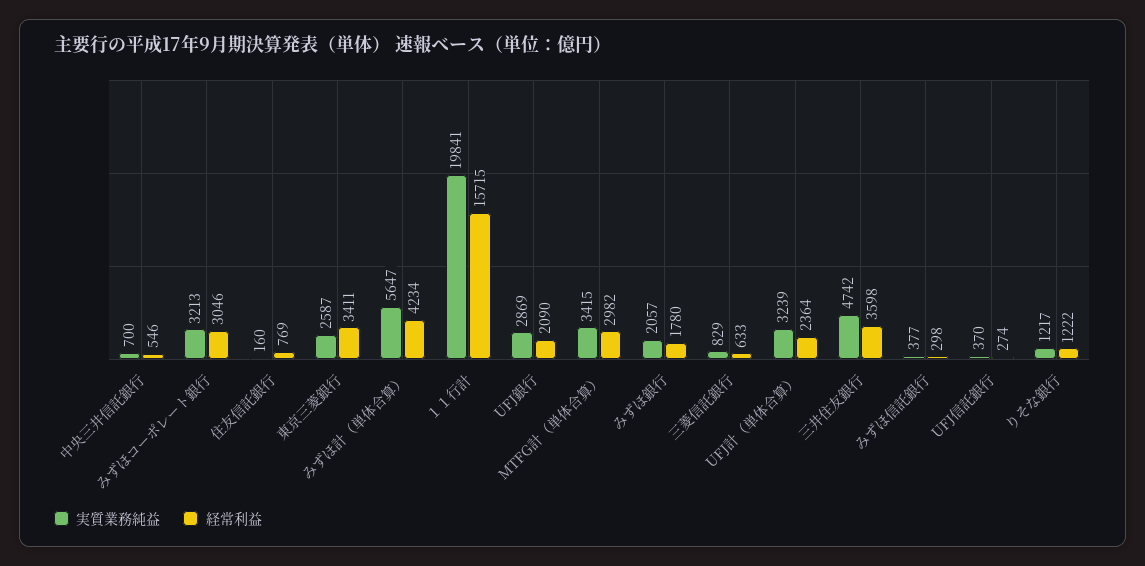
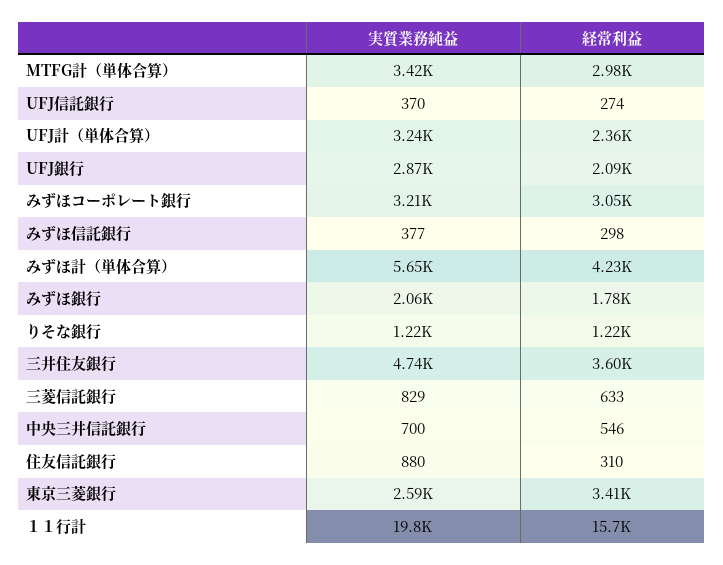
実質業務純益, 住友信託銀行: 160 -> 880
経常利益, 住友信託銀行: 769 -> 310

